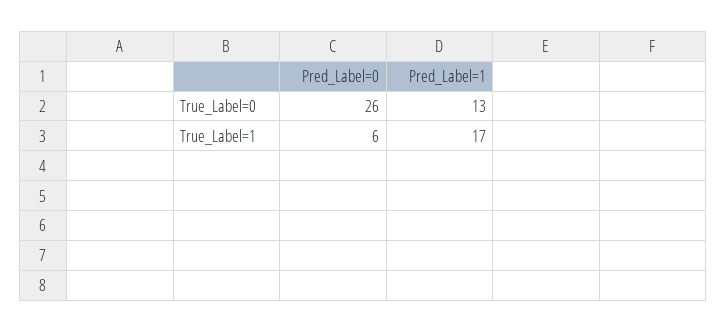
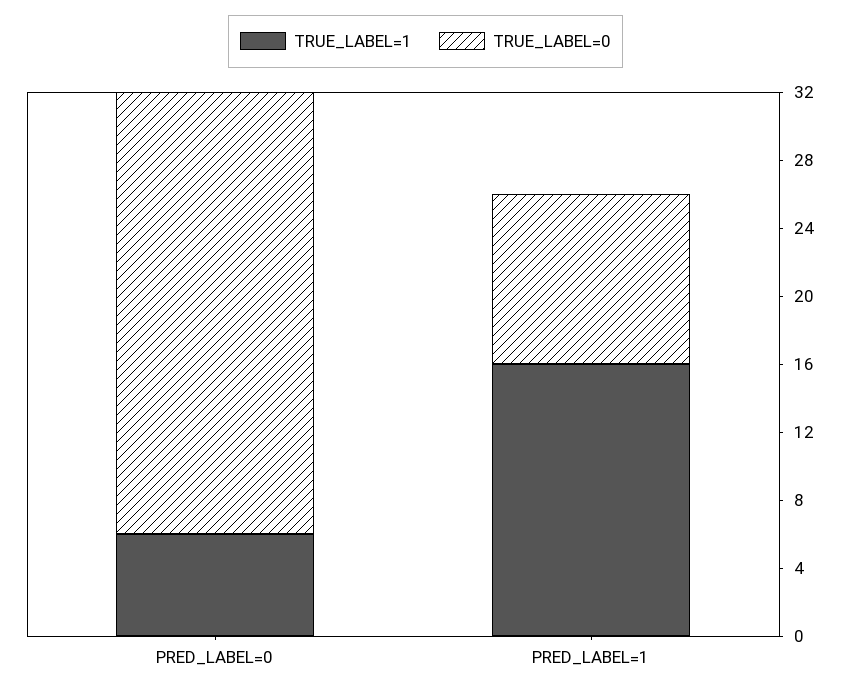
True_Label=0, Pred_Label=1: 13 -> 10
True_Label=1, Pred_Label=1: 17 -> 16

